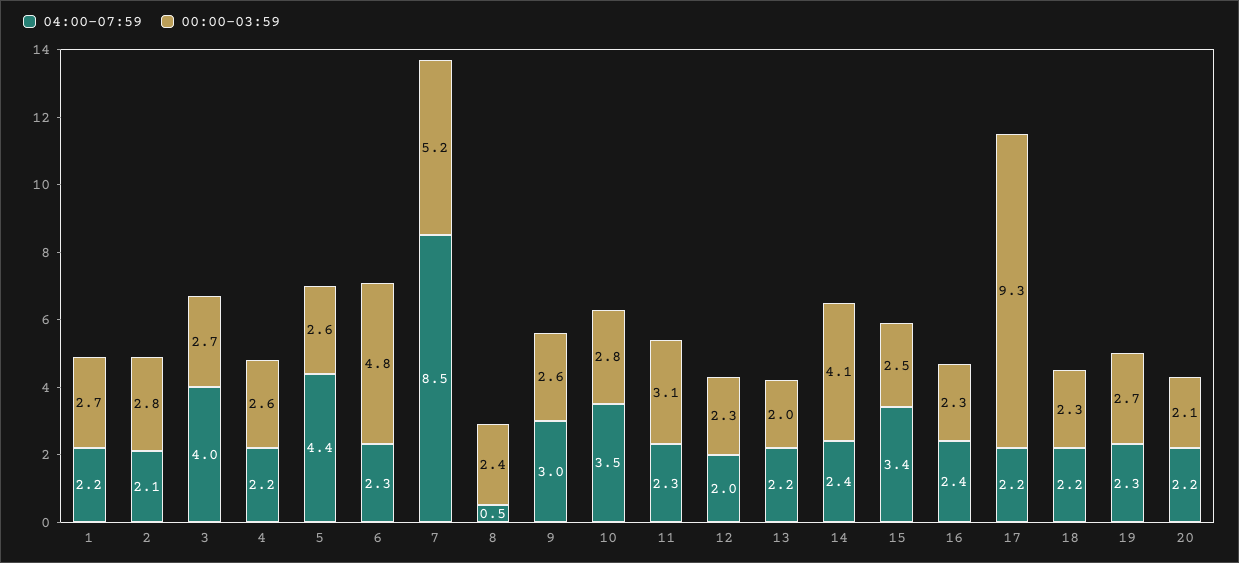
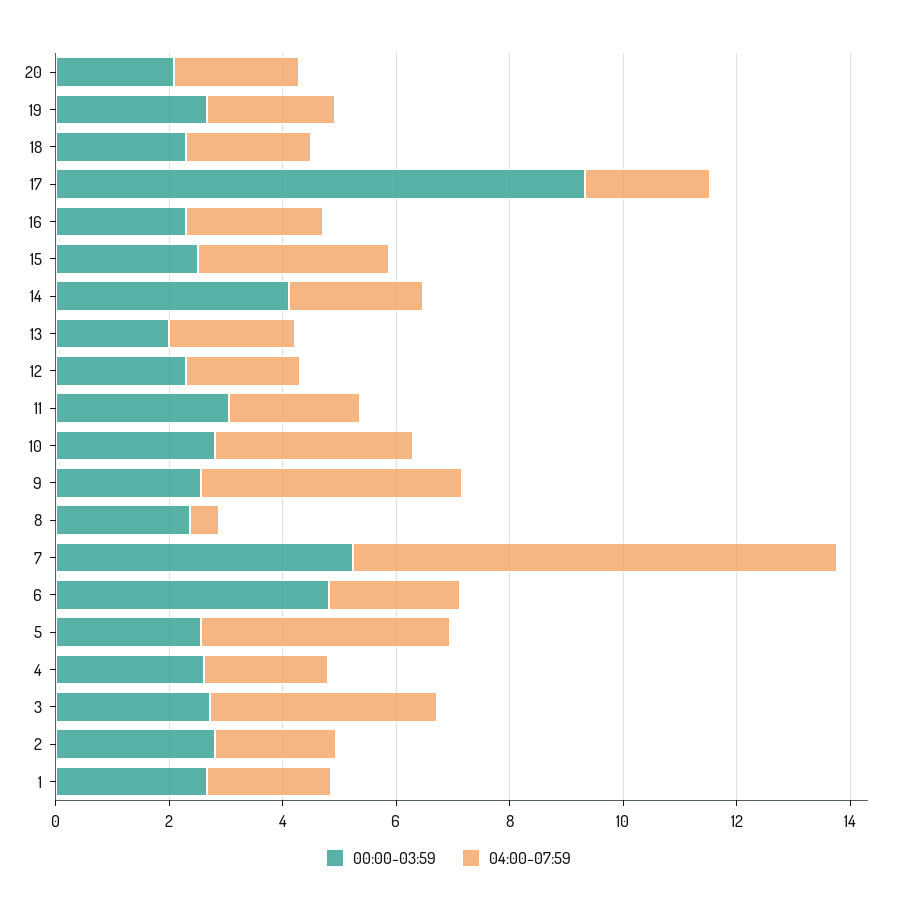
04:00-07:59, 9: 3 -> 4.5

